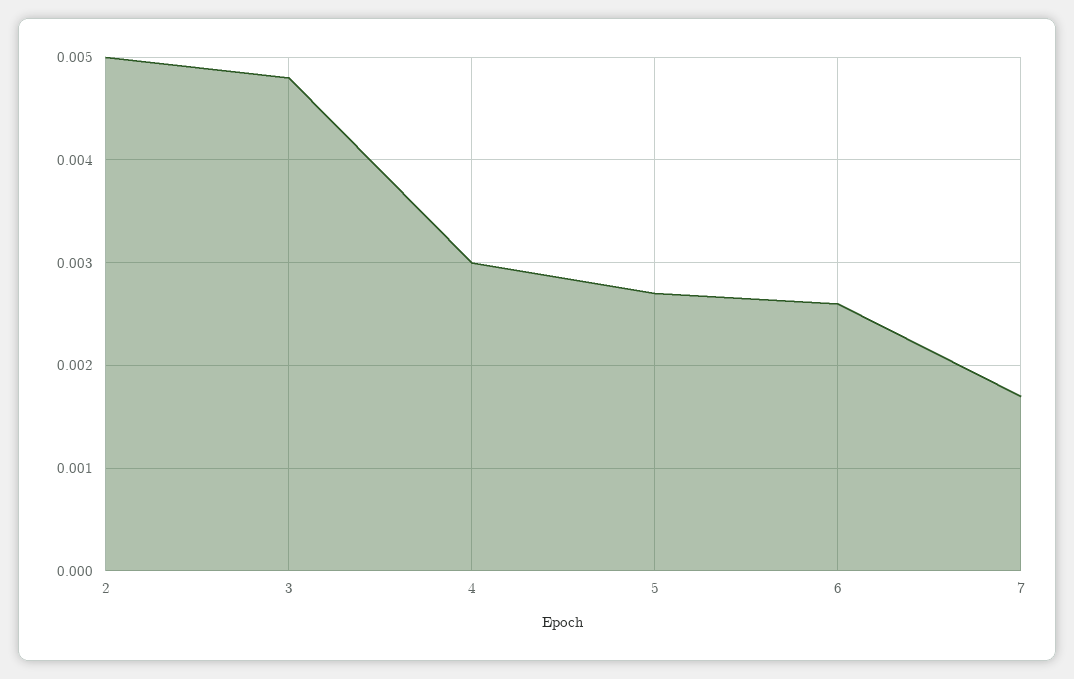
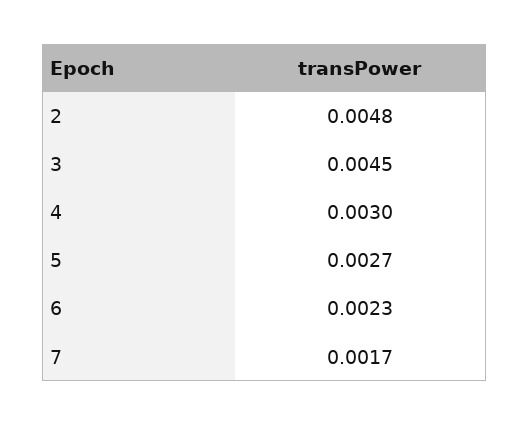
2: 0.005 -> 0.0048
3: 0.0048 -> 0.0045
6: 0.0026 -> 0.0023

